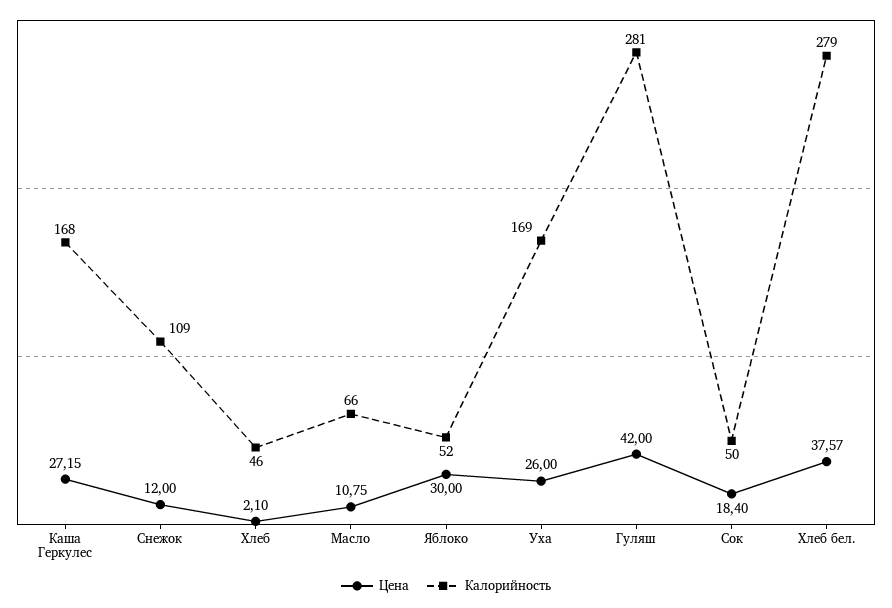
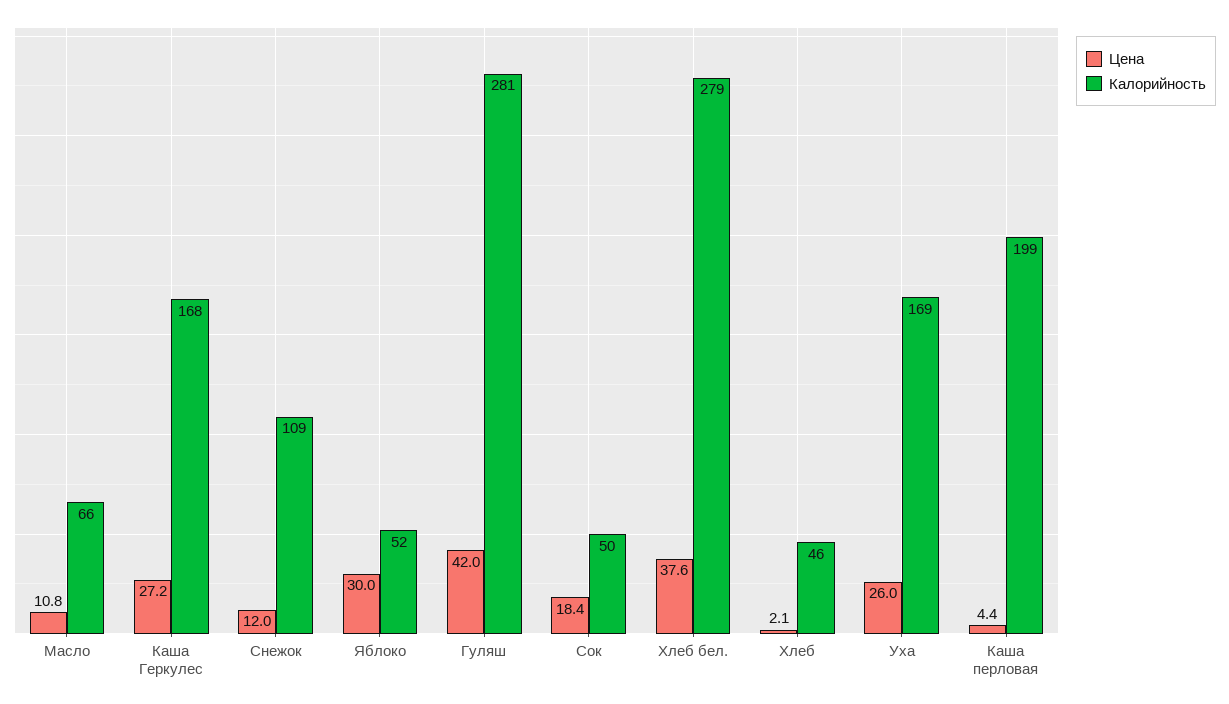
Цена, Каша перловая: none -> 4.4
Калорийность, Каша перловая: none -> 199

